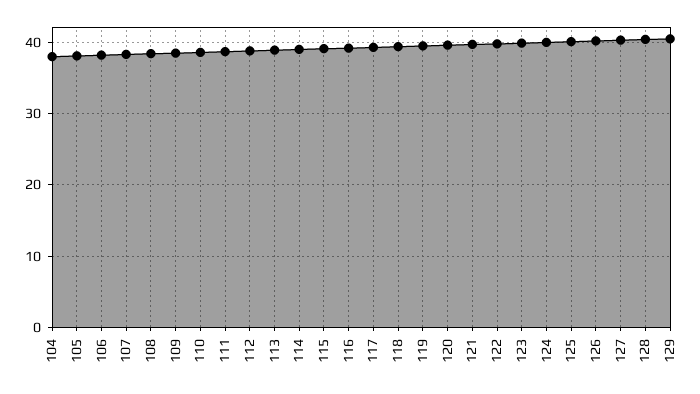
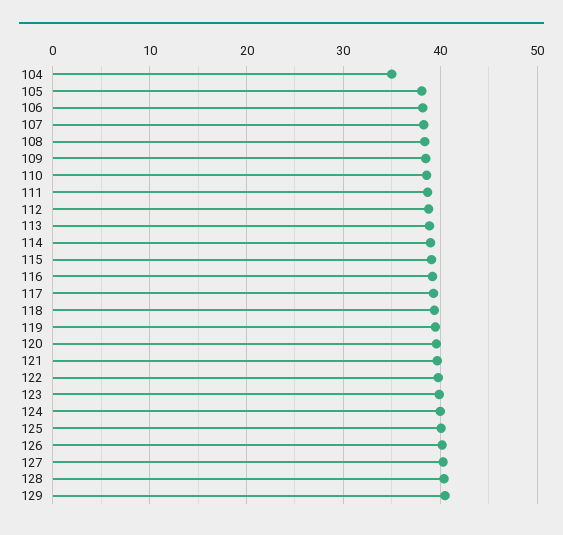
104: 38 -> 35

